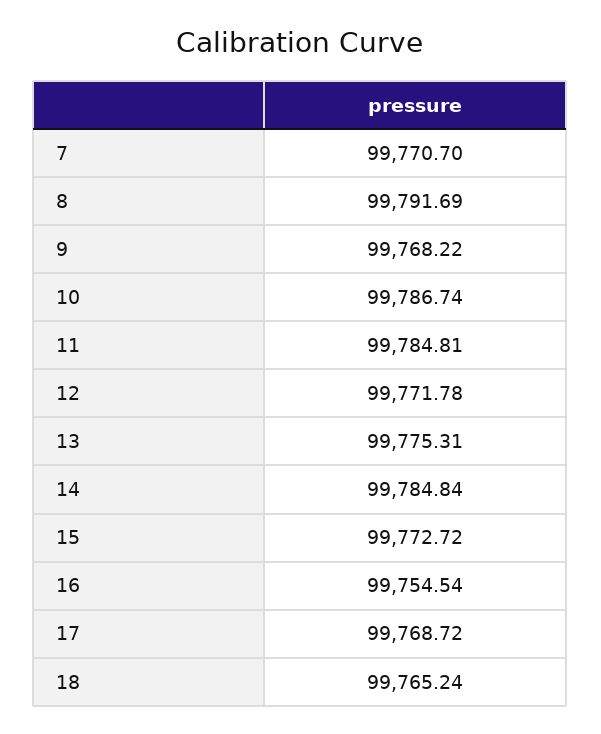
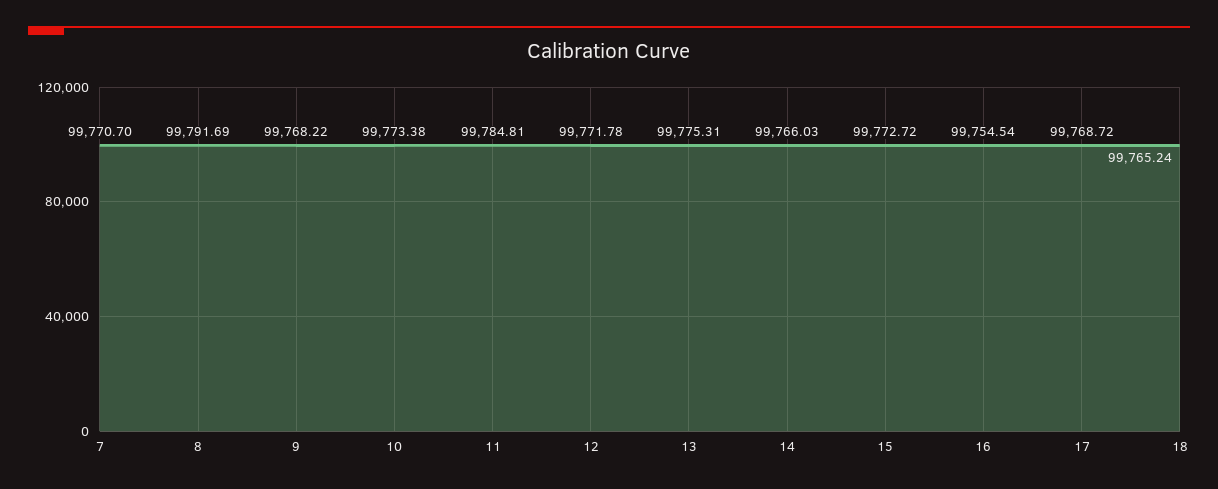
10: 99786.74 -> 99773.38
14: 99784.84 -> 99766.03

